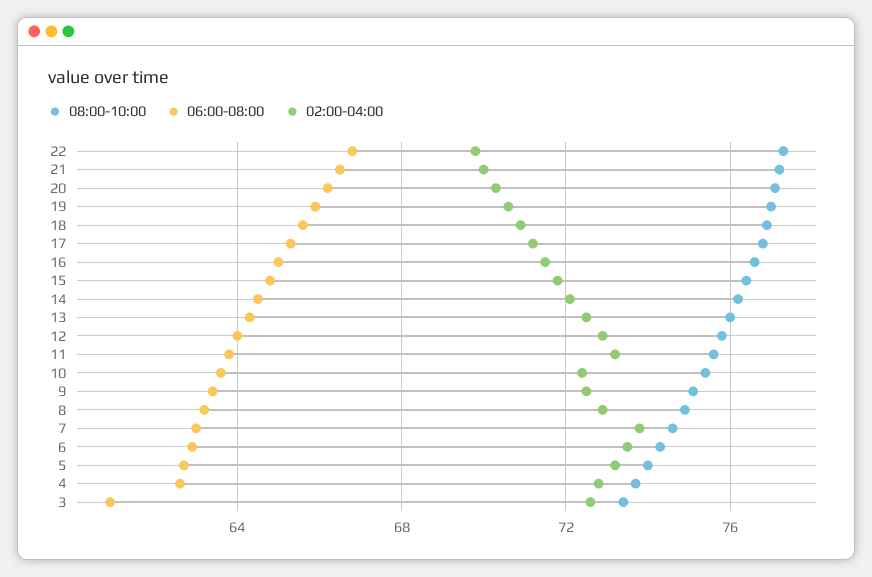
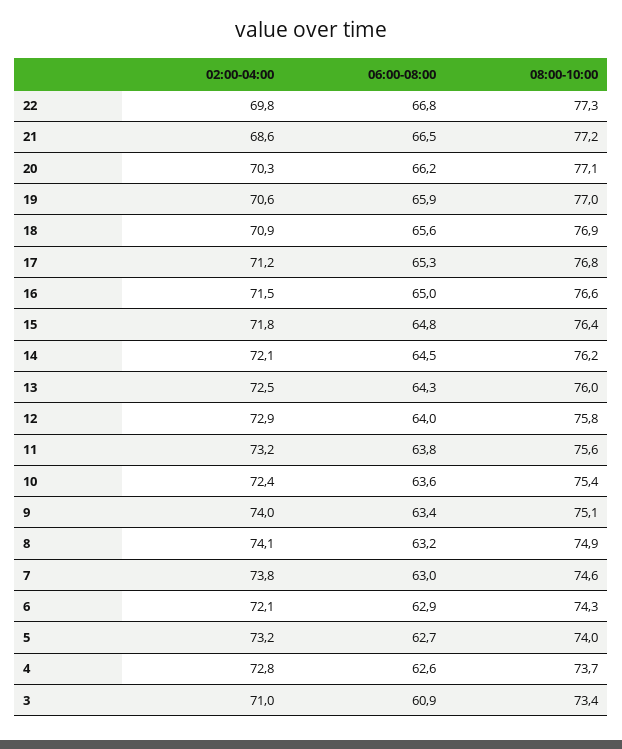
02:00-04:00, 21: 70 -> 68.6
02:00-04:00, 9: 72.5 -> 74
02:00-04:00, 8: 73 -> 74.1
02:00-04:00, 6: 73.5 -> 72.1
02:00-04:00, 3: 72.5 -> 71

